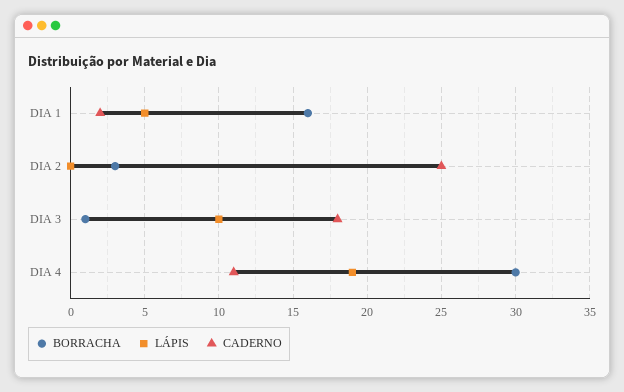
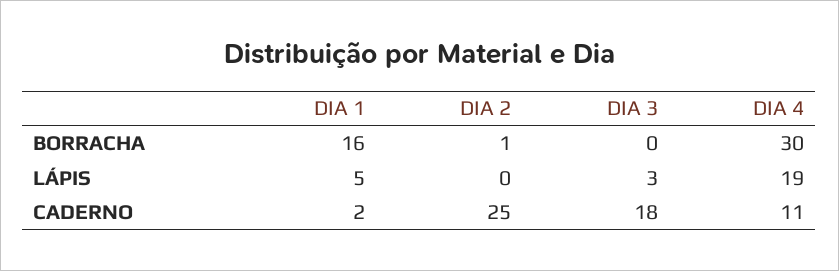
BORRACHA, DIA 2: 3 -> 1
BORRACHA, DIA 3: 1 -> 0
LÁPIS, DIA 3: 10 -> 3

